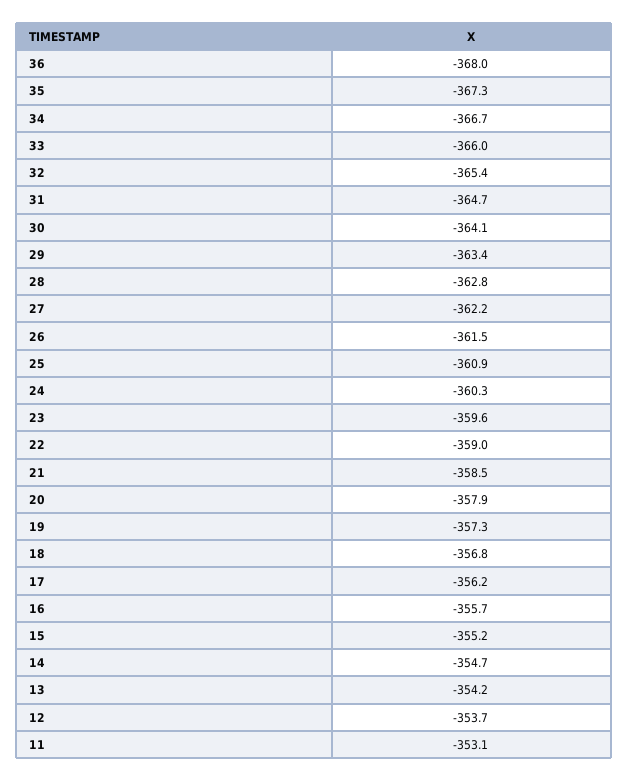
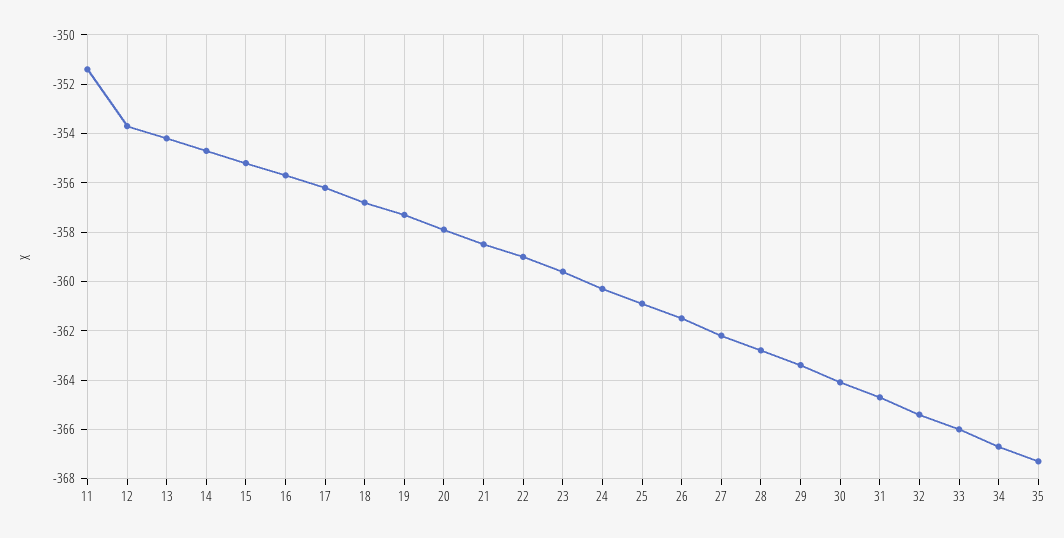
36: -368 -> none
11: -353.1 -> -351.5

